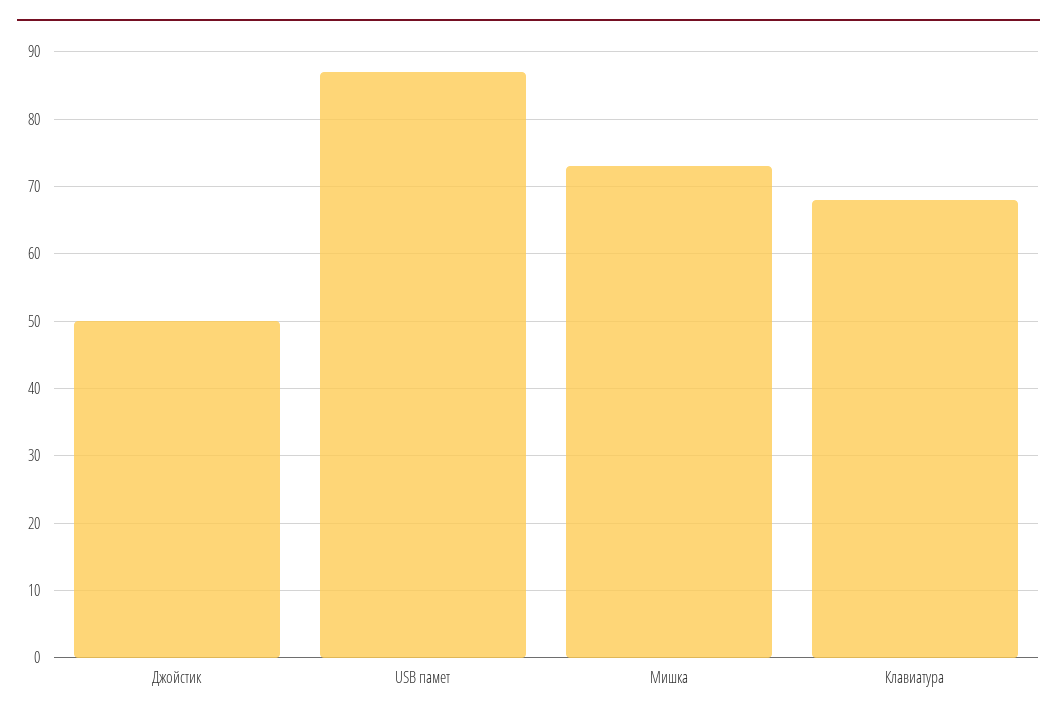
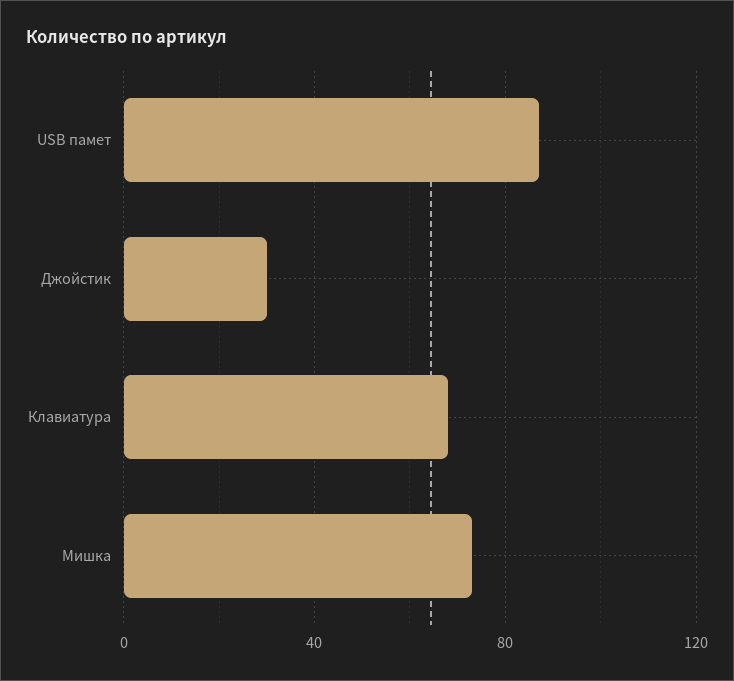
Джойстик: 50 -> 30

